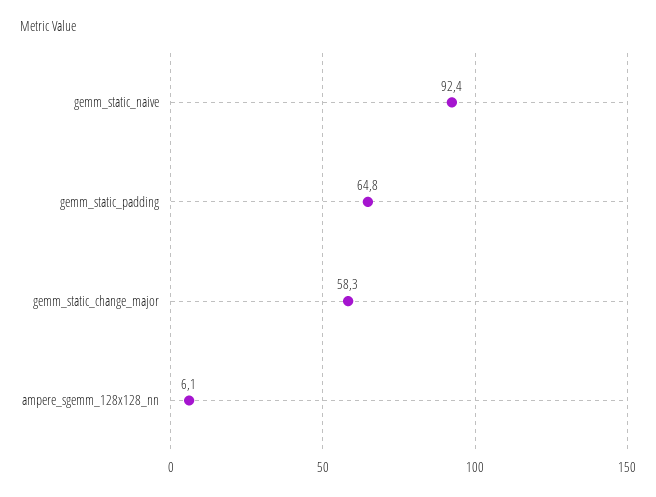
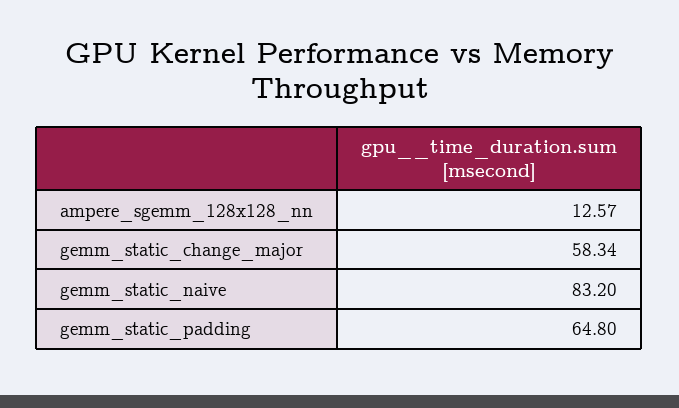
gemm_static_naive: 92.4 -> 83.2
ampere_sgemm_128x128_nn: 6.1 -> 12.57

